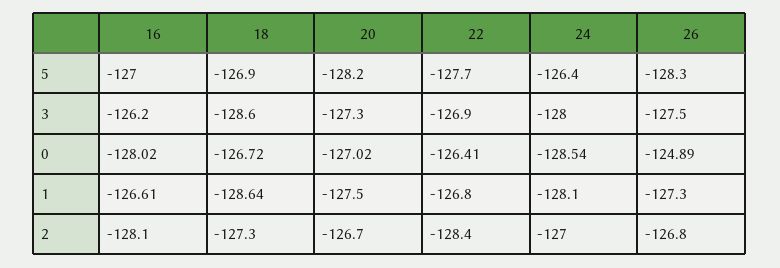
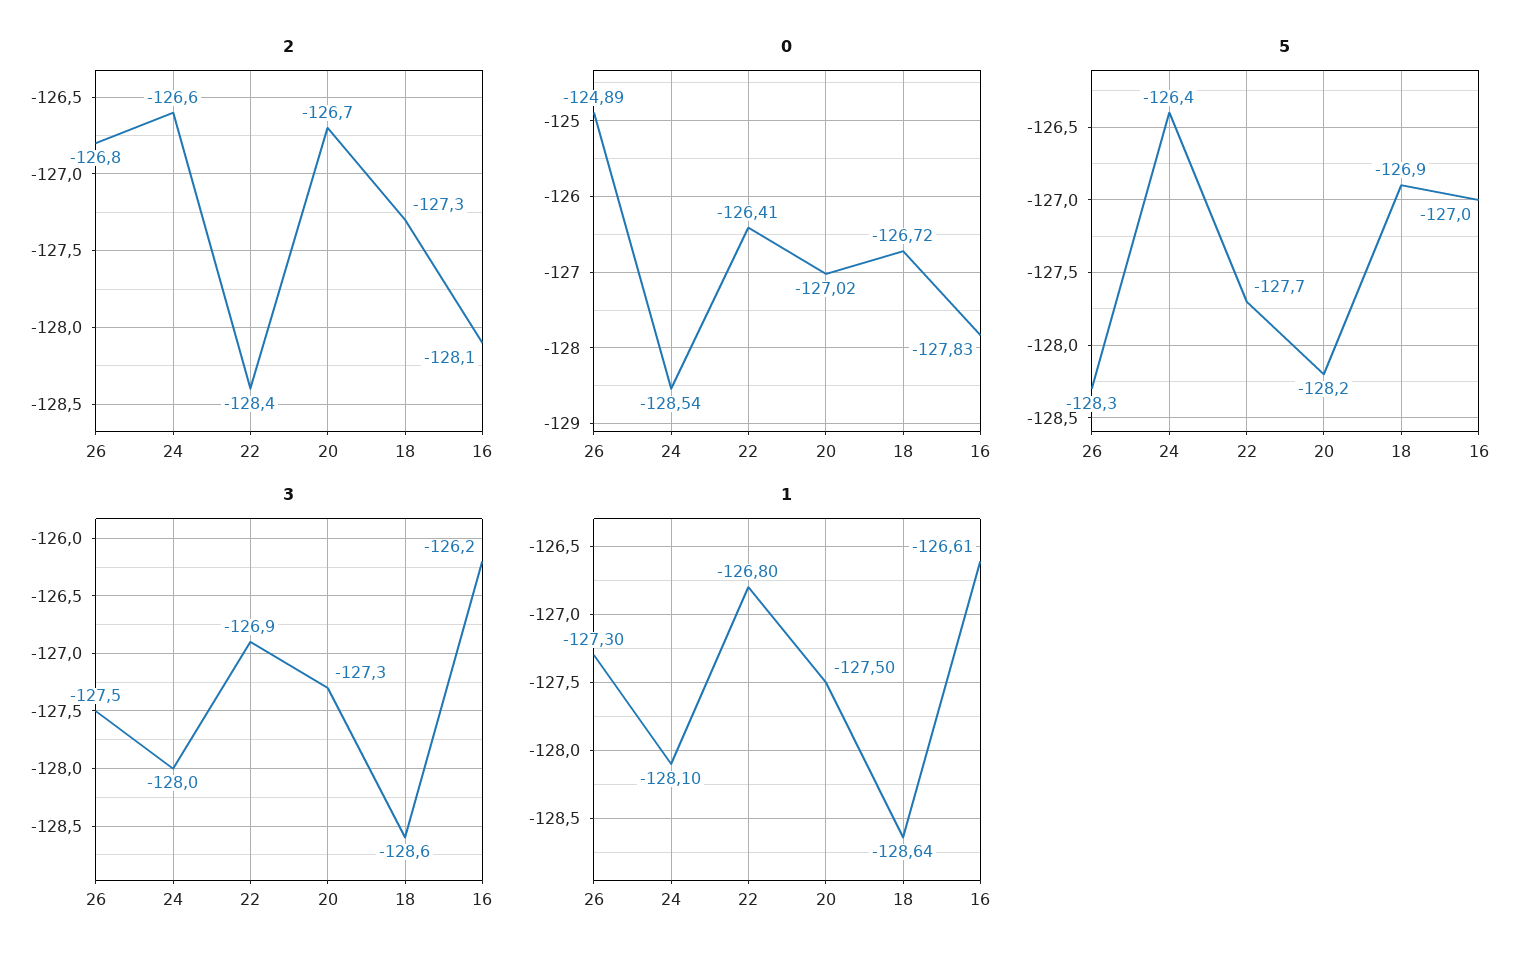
0, 16: -128.02 -> -127.83
2, 24: -127 -> -126.6

